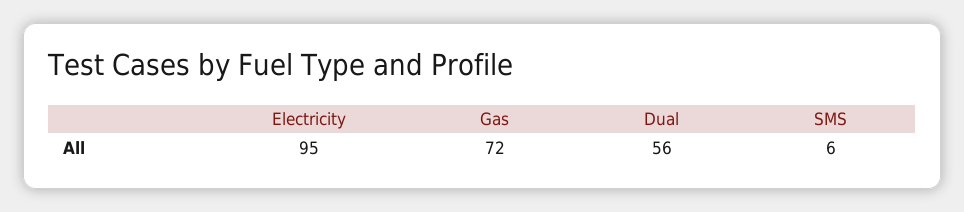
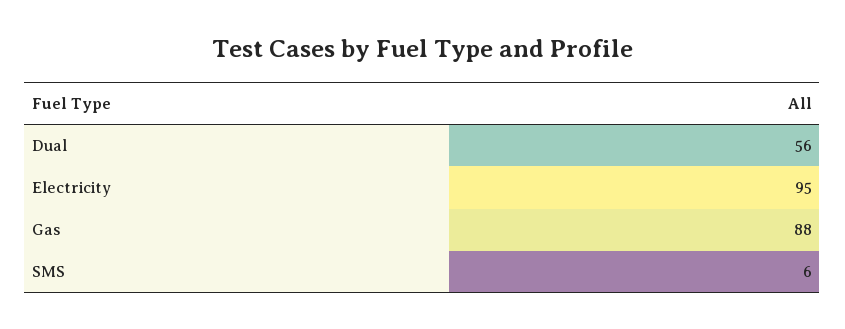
Gas: 72 -> 88

